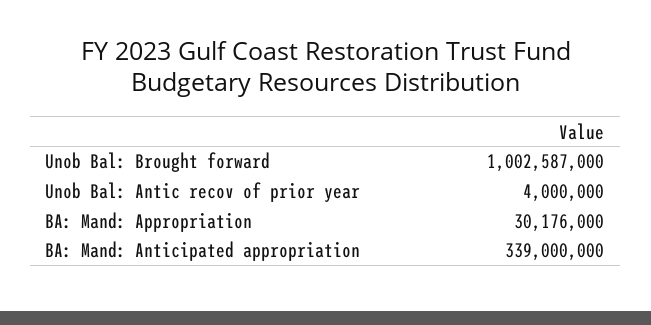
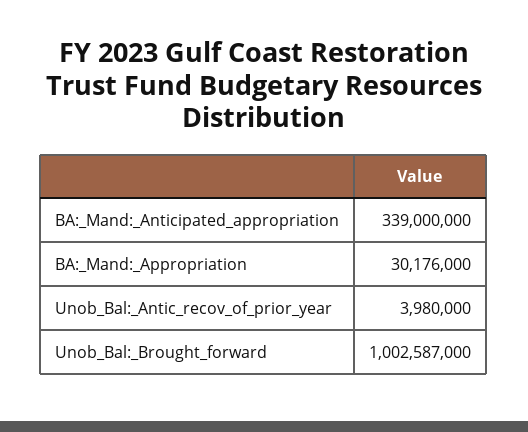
Unob Bal: Antic recov of prior year: 4000000 -> 3980000

